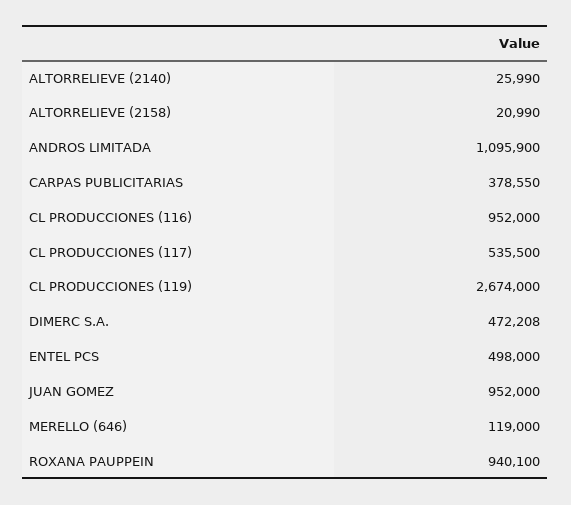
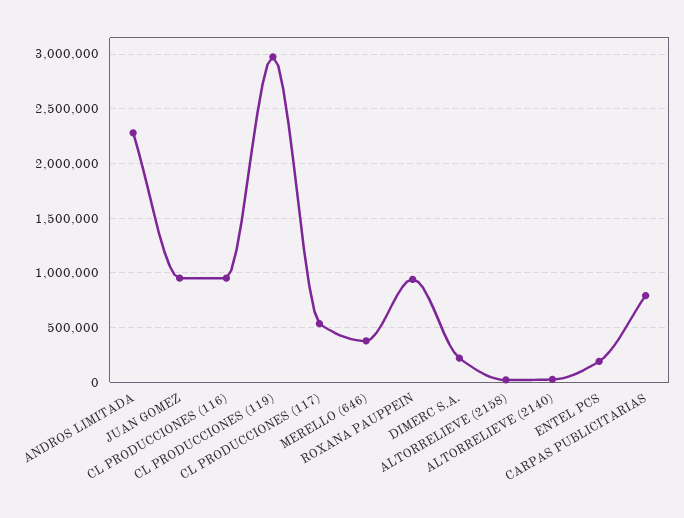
ANDROS LIMITADA: 1095900 -> 2300000
CARPAS PUBLICITARIAS: 378550 -> 800000
CL PRODUCCIONES (119): 2674000 -> 3000000
DIMERC S.A.: 472208 -> 200000
ENTEL PCS: 498000 -> 200000
MERELLO (646): 119000 -> 400000

